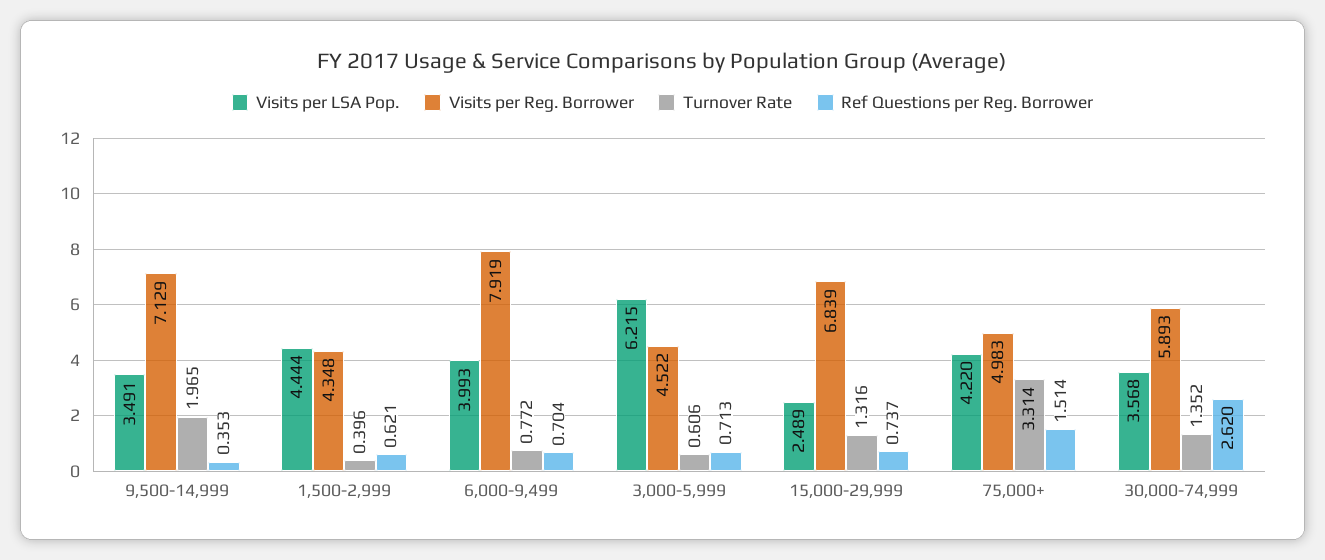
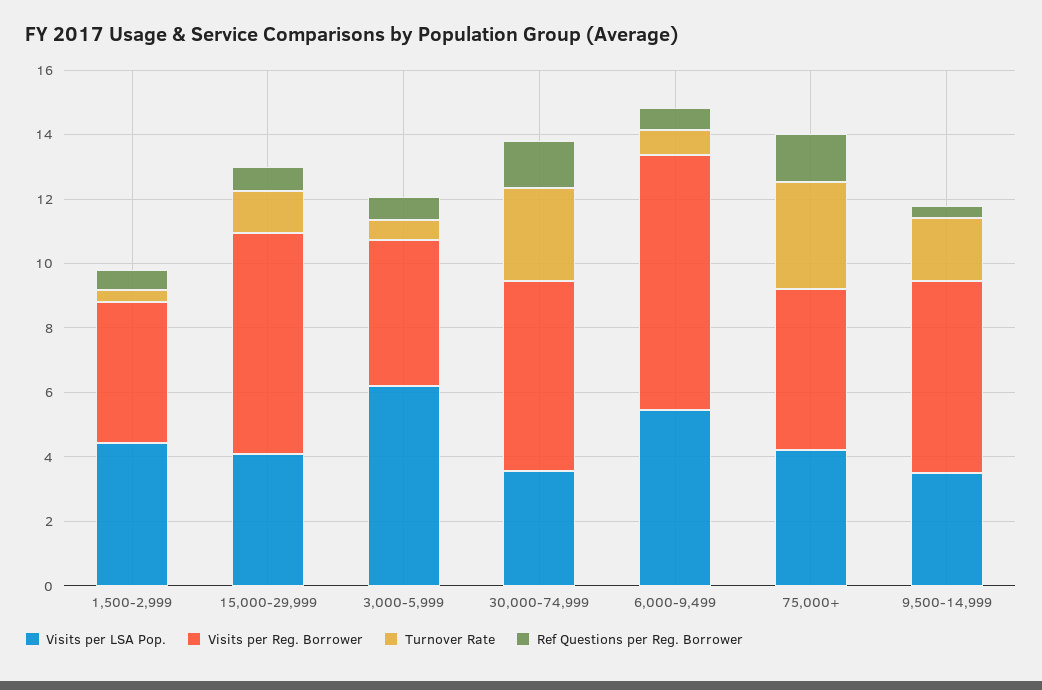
Visits per Reg. Borrower, 9,500-14,999: 7.129 -> 6
Visits per LSA Pop., 6,000-9,499: 3.993 -> 5.5
Visits per LSA Pop., 15,000-29,999: 2.489 -> 4
Turnover Rate, 30,000-74,999: 1.352 -> 3
Ref Questions per Reg. Borrower, 30,000-74,999: 2.62 -> 1.5

